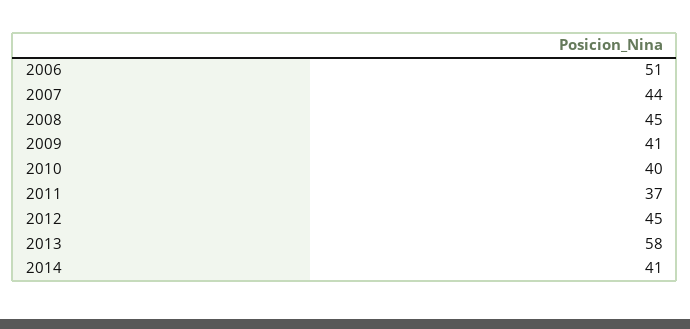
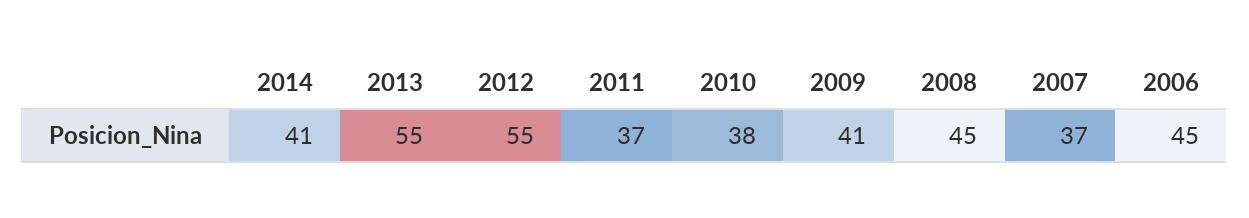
2006: 51 -> 45
2007: 44 -> 37
2010: 40 -> 38
2012: 45 -> 55
2013: 58 -> 55

